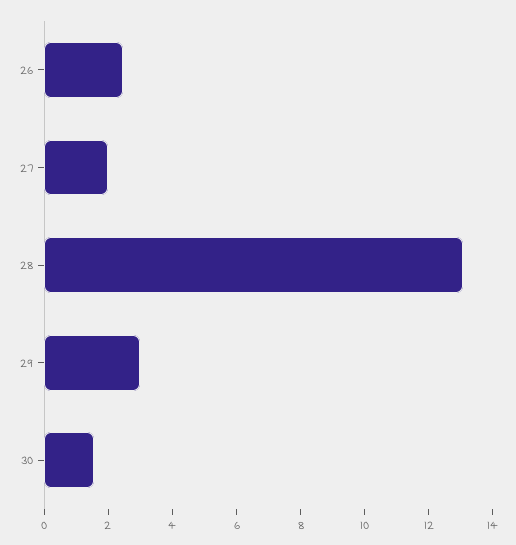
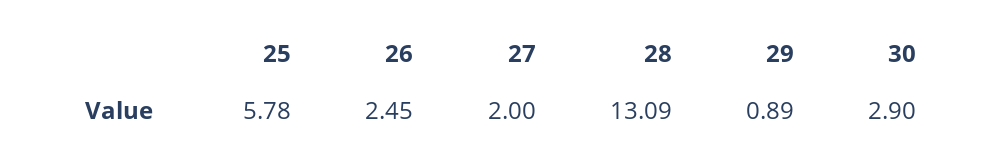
29: 3 -> 0.89
30: 1.5 -> 2.9
25: none -> 5.78

